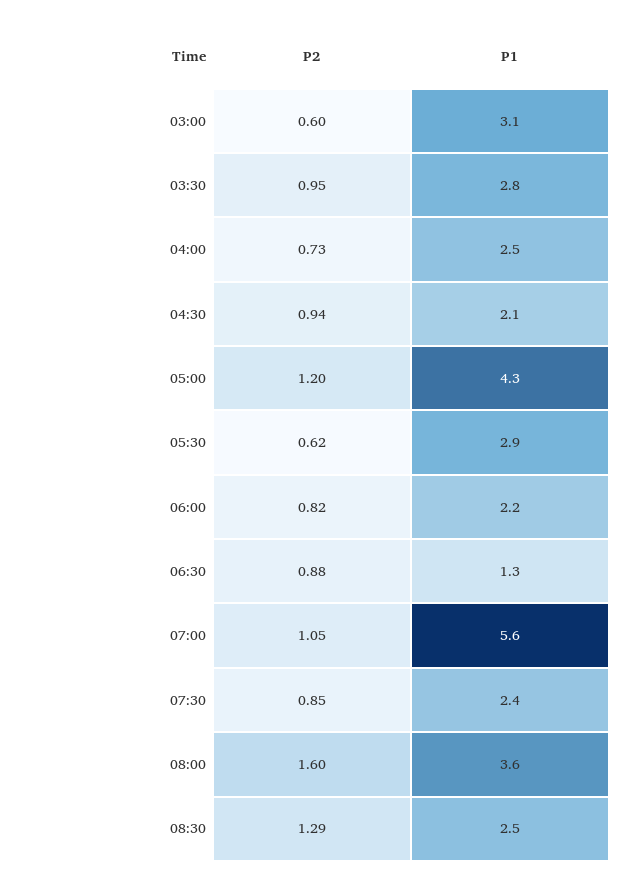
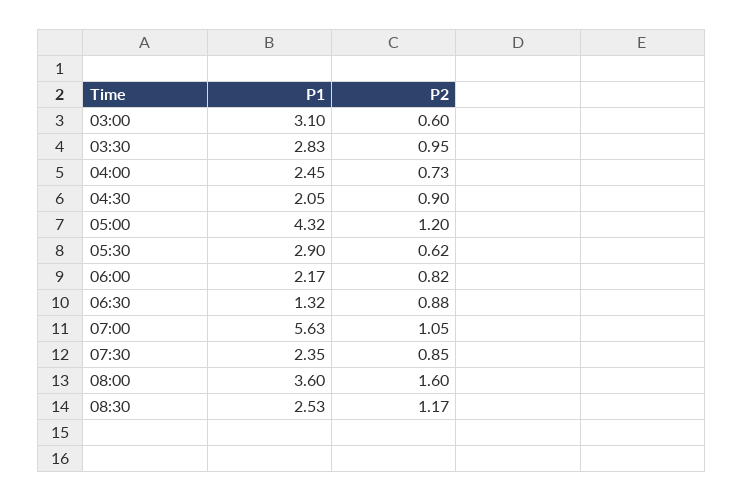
P2, 04:30: 0.94 -> 0.9
P2, 08:30: 1.29 -> 1.17

